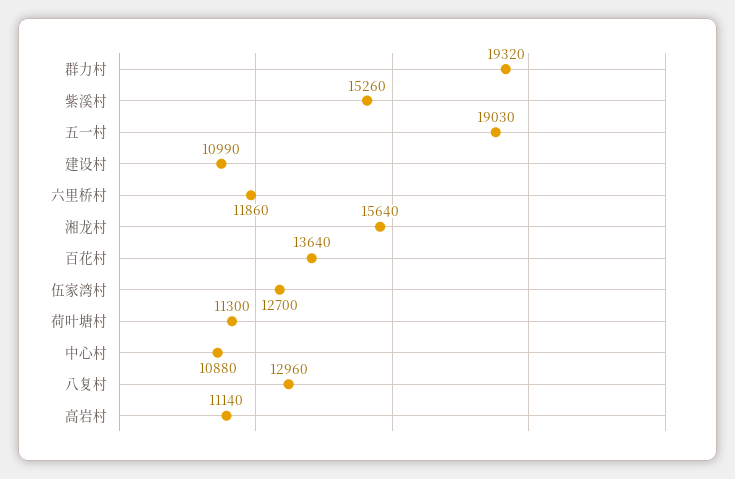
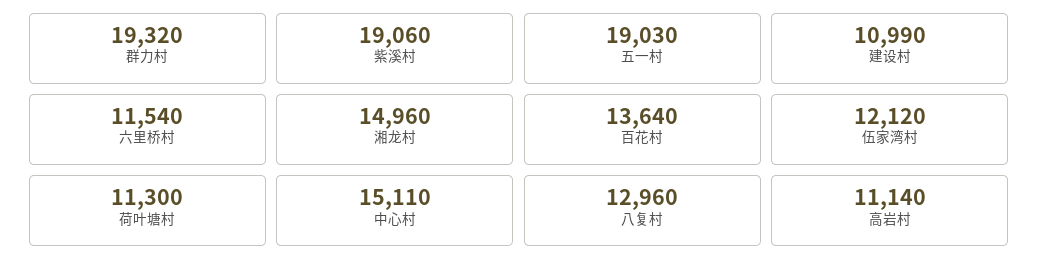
紫溪村: 15260 -> 19060
六里桥村: 11860 -> 11540
湘龙村: 15640 -> 14960
伍家湾村: 12700 -> 12120
中心村: 10880 -> 15110

